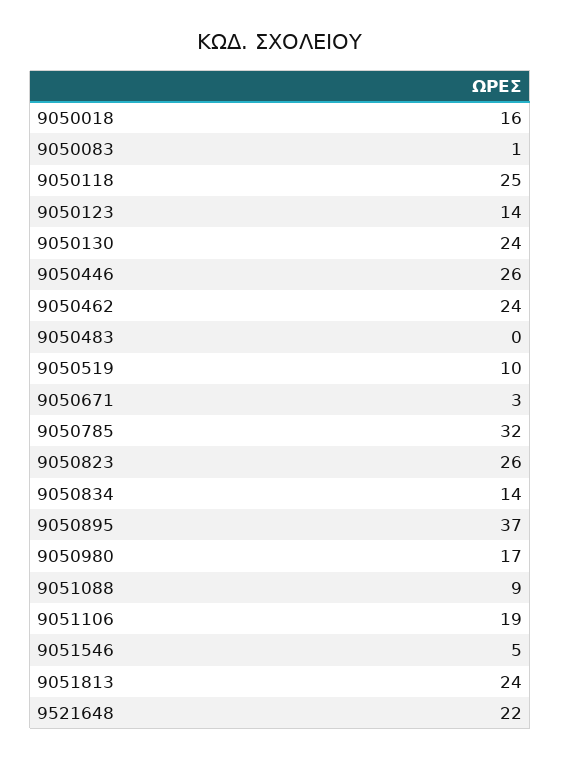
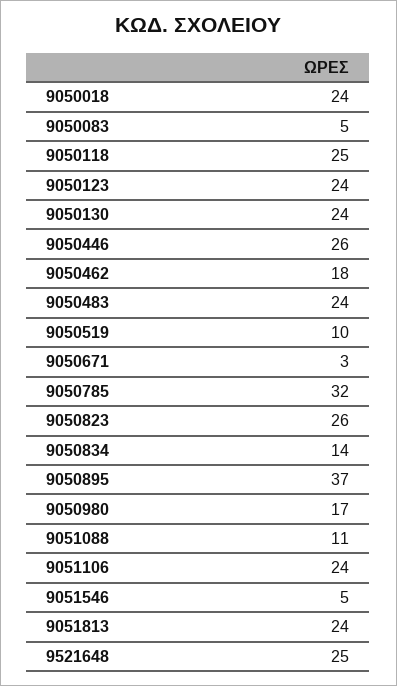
9050018: 16 -> 24
9050083: 1 -> 5
9050123: 14 -> 24
9050462: 24 -> 18
9050483: 0 -> 24
9051088: 9 -> 11
9051106: 19 -> 24
9521648: 22 -> 25

